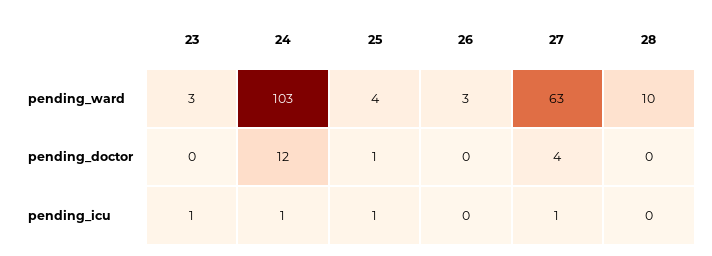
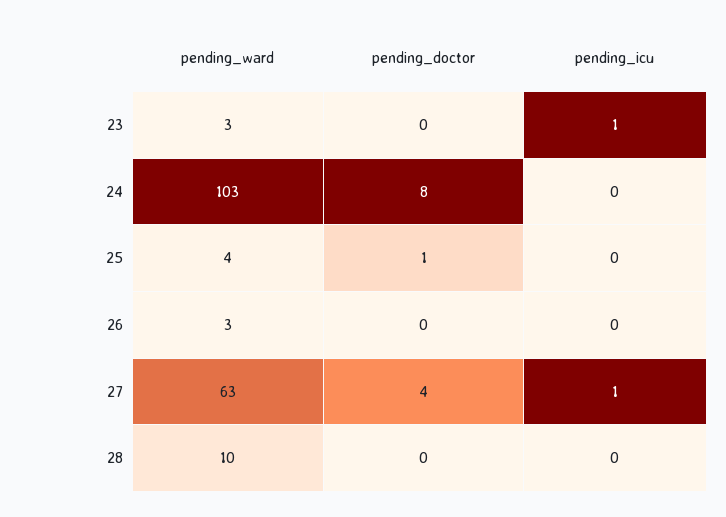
24, pending_doctor: 12 -> 8
24, pending_icu: 1 -> 0
25, pending_icu: 1 -> 0

